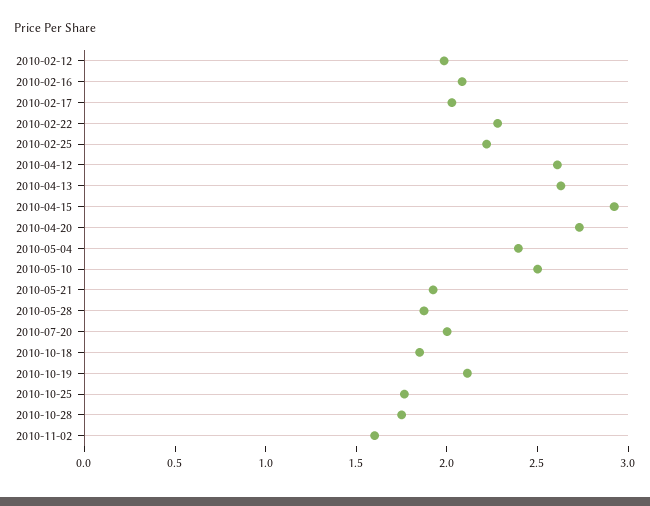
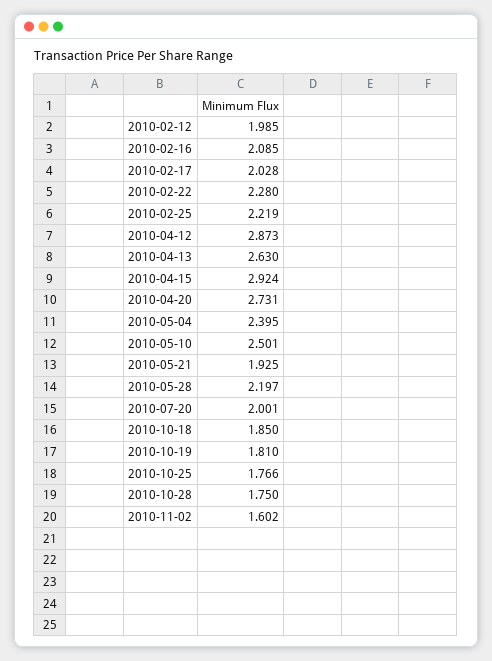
2010-04-12: 2.6 -> 2.873
2010-05-28: 1.9 -> 2.197
2010-10-19: 2.1 -> 1.81

